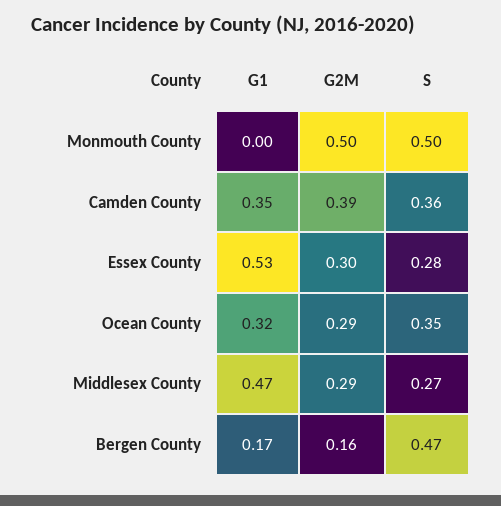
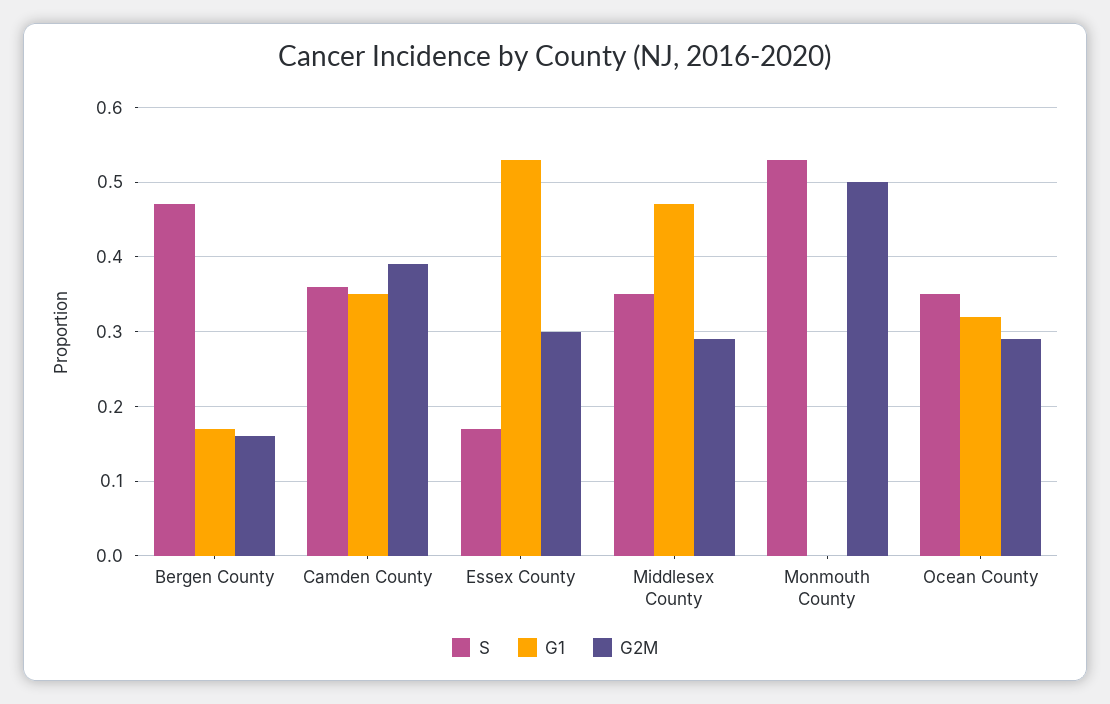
S, Monmouth County: 0.5 -> 0.53
S, Essex County: 0.28 -> 0.17
S, Middlesex County: 0.27 -> 0.35

